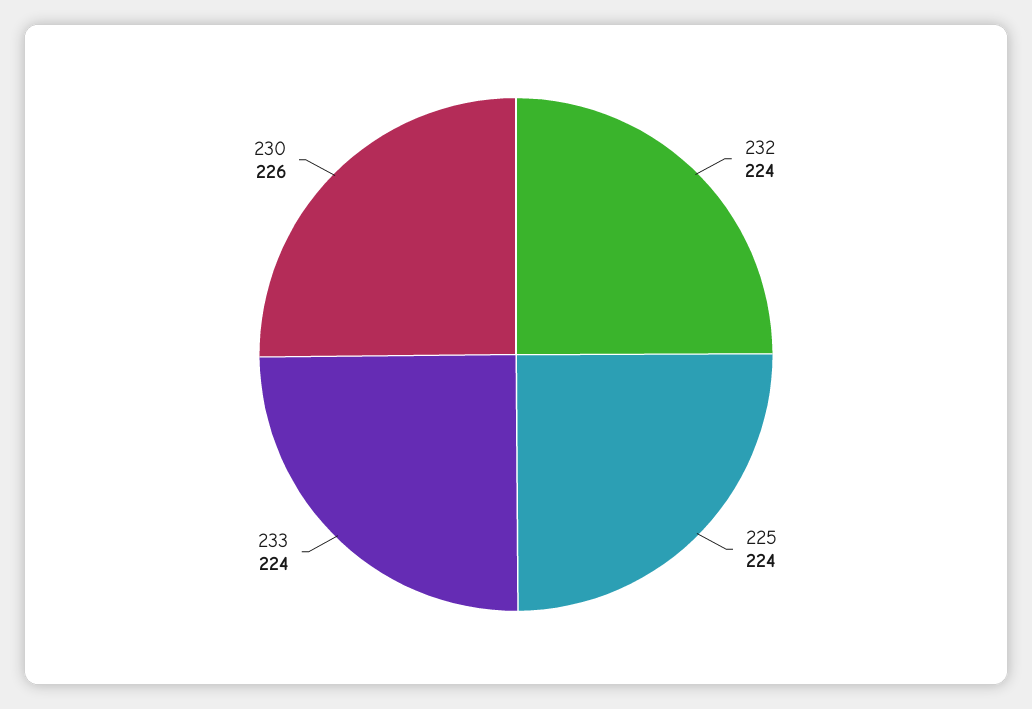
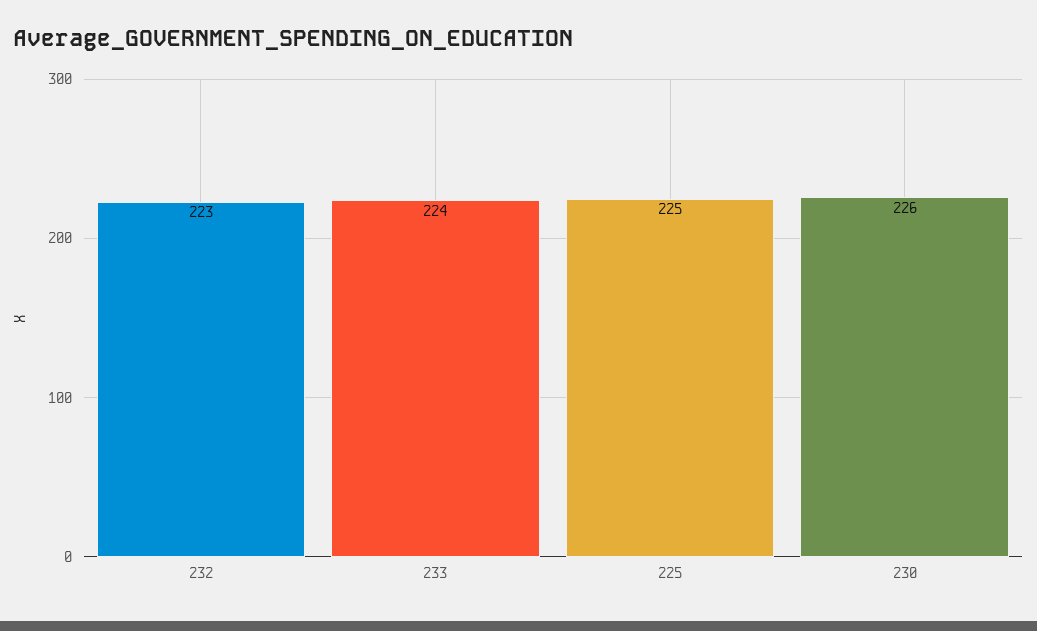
232: 224 -> 223
225: 224 -> 225

